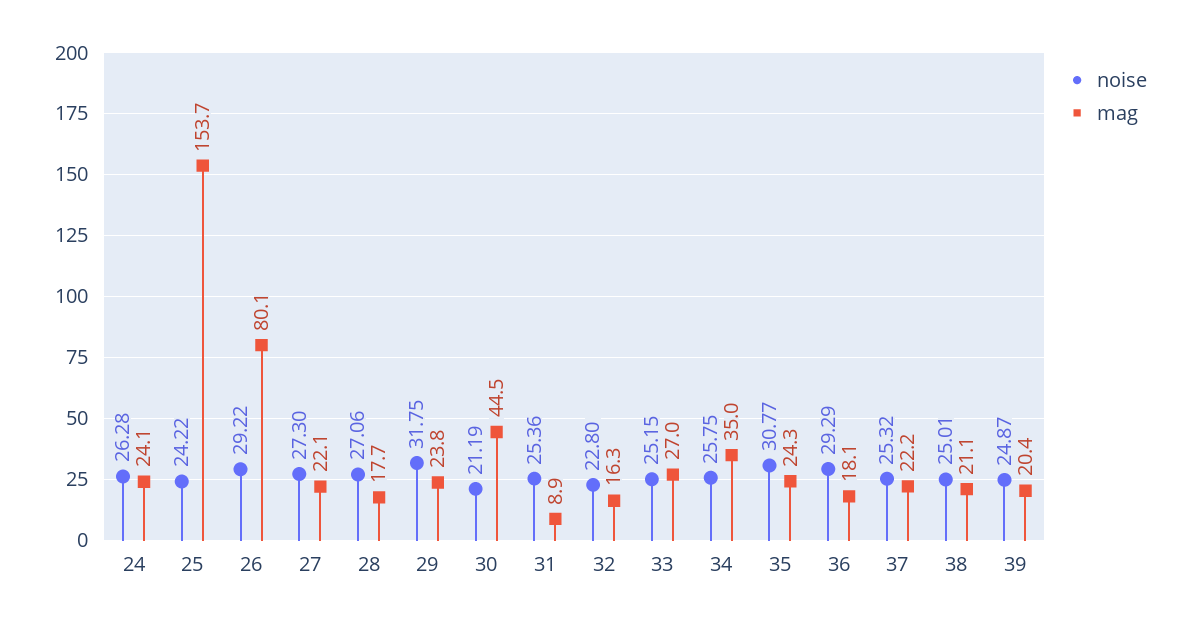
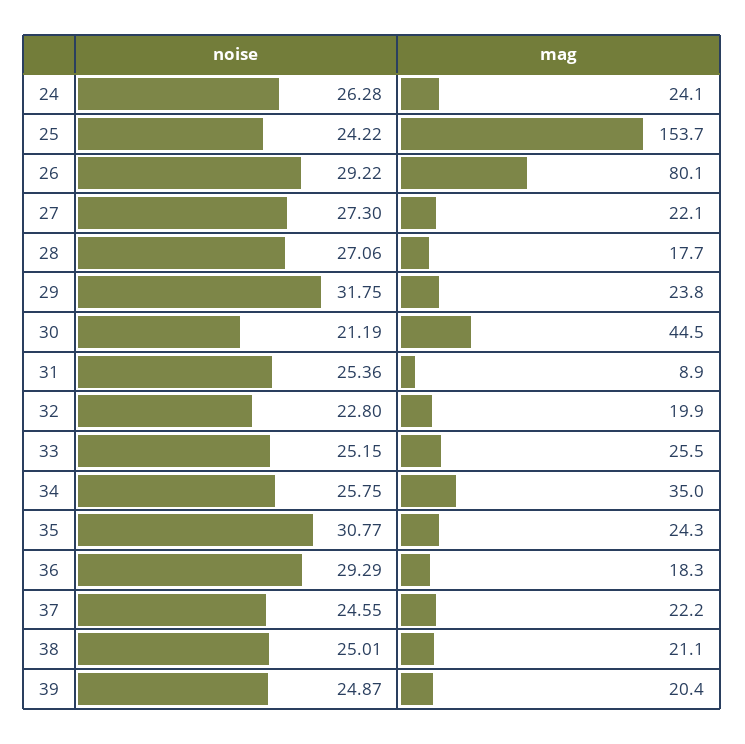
mag, 32: 16.3 -> 19.9
mag, 33: 27 -> 25.5
mag, 36: 18.1 -> 18.3
noise, 37: 25.32 -> 24.55

